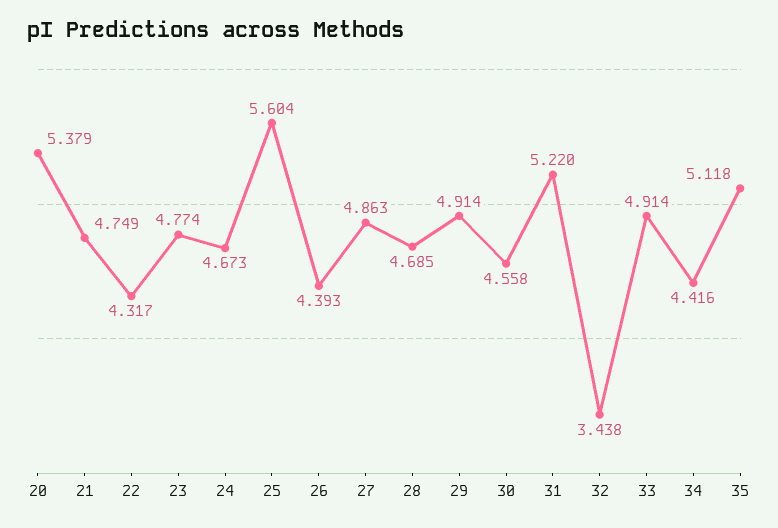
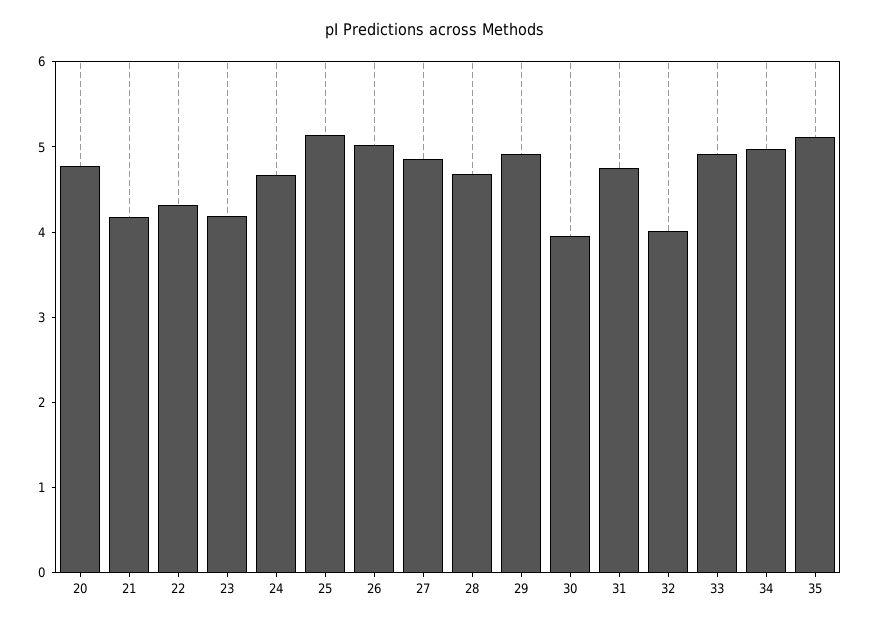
20: 5.379 -> 4.8
21: 4.749 -> 4.2
23: 4.774 -> 4.2
25: 5.604 -> 5.2
26: 4.393 -> 5
30: 4.558 -> 4
31: 5.22 -> 4.8
32: 3.438 -> 4
34: 4.416 -> 5

